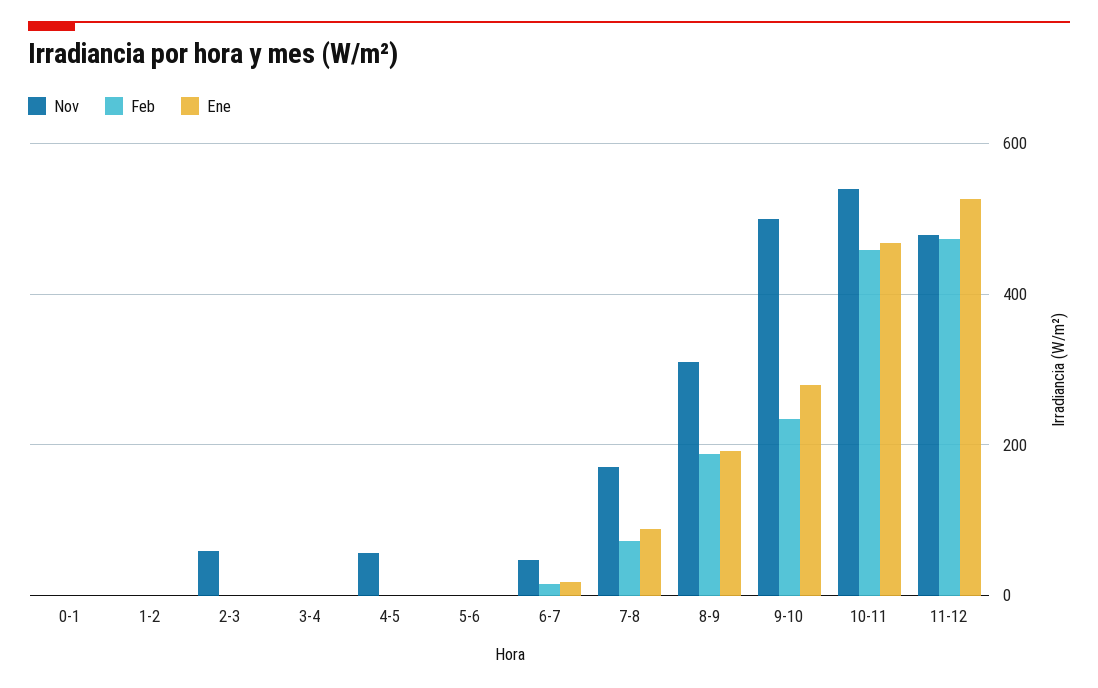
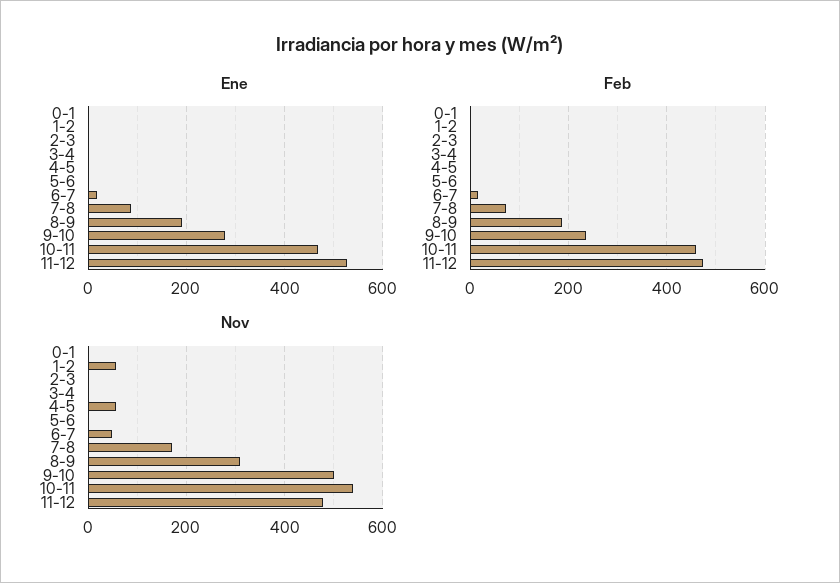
Nov, 1-2: 0 -> 60
Nov, 2-3: 60 -> 0

